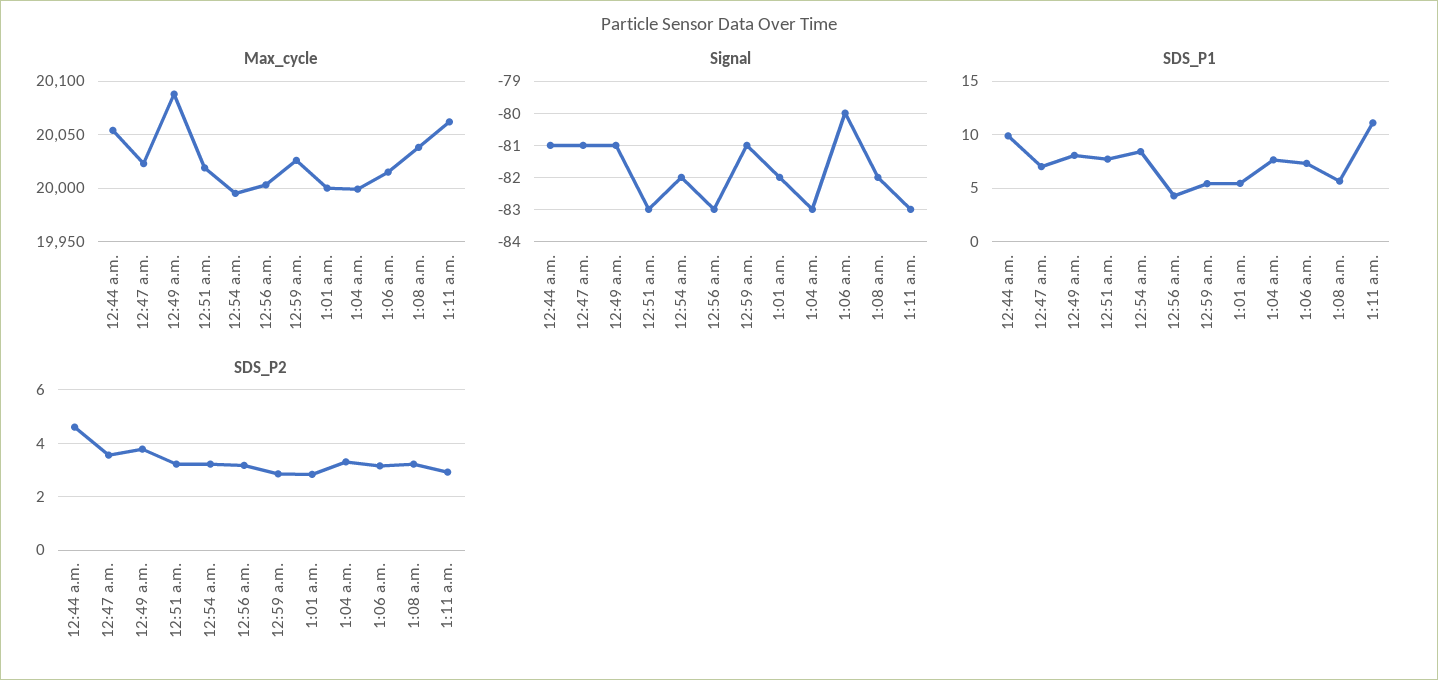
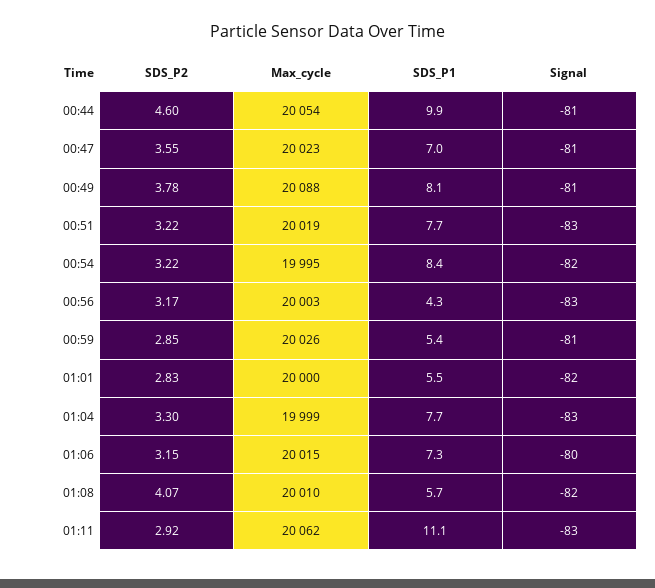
Max_cycle, 1:08 a.m.: 20040 -> 20010
SDS_P2, 1:08 a.m.: 3.25 -> 4.07

